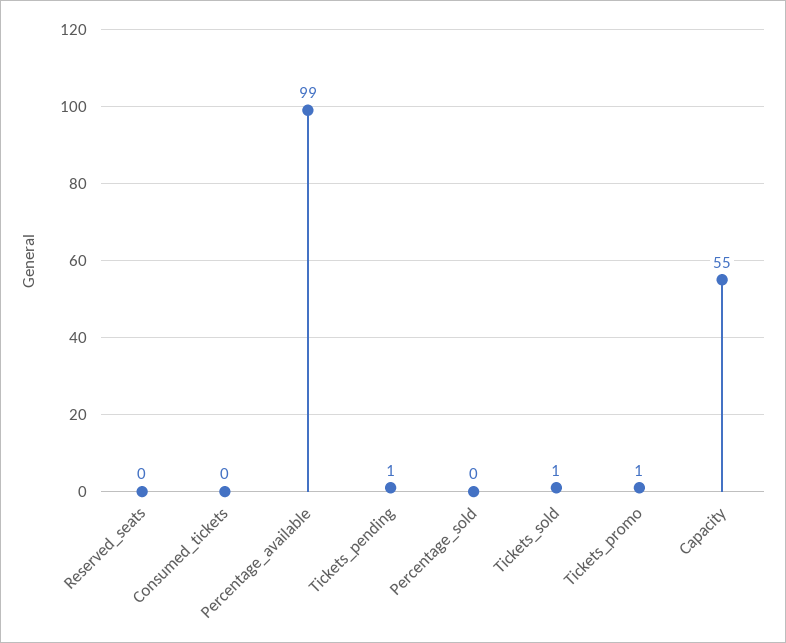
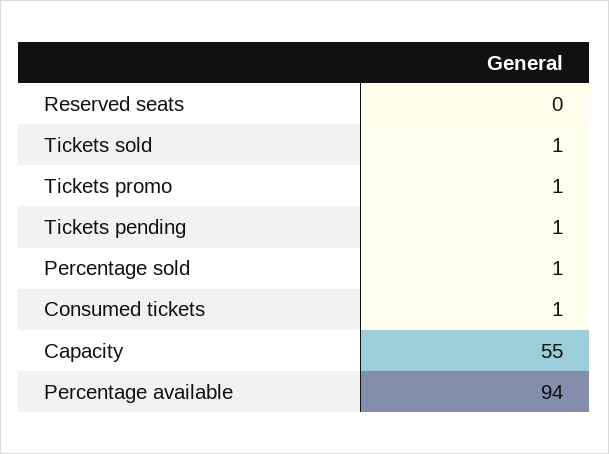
Consumed_tickets: 0 -> 1
Percentage_available: 99 -> 94
Percentage_sold: 0 -> 1

